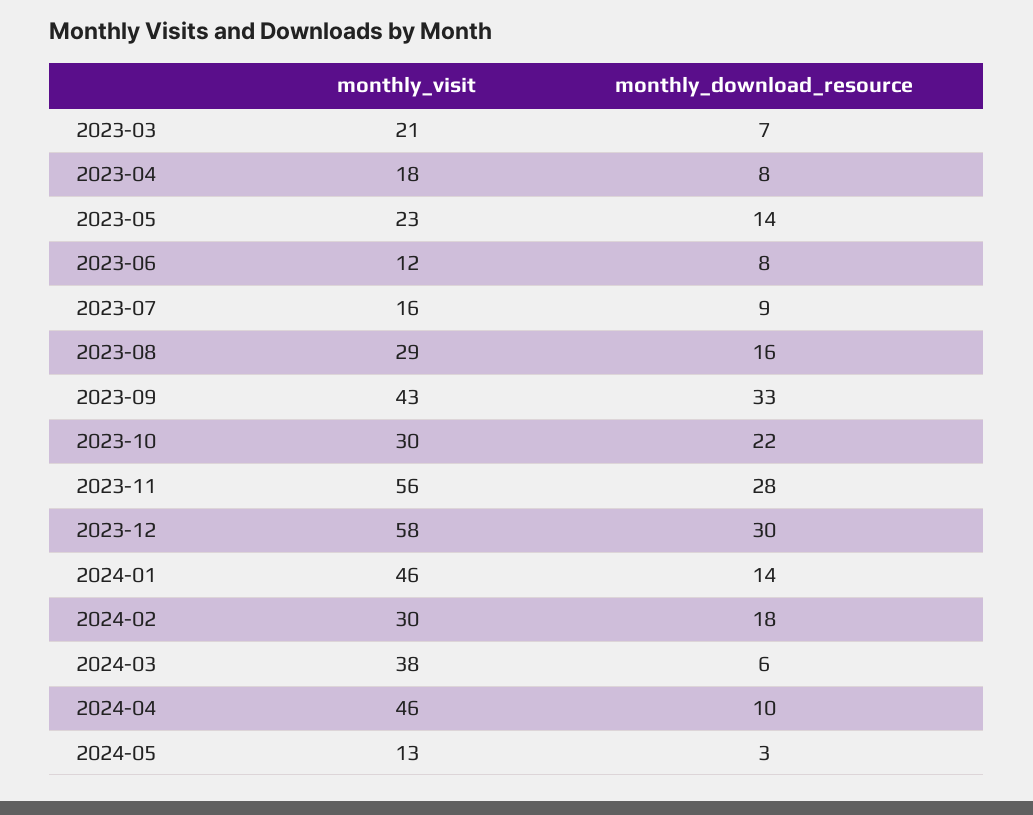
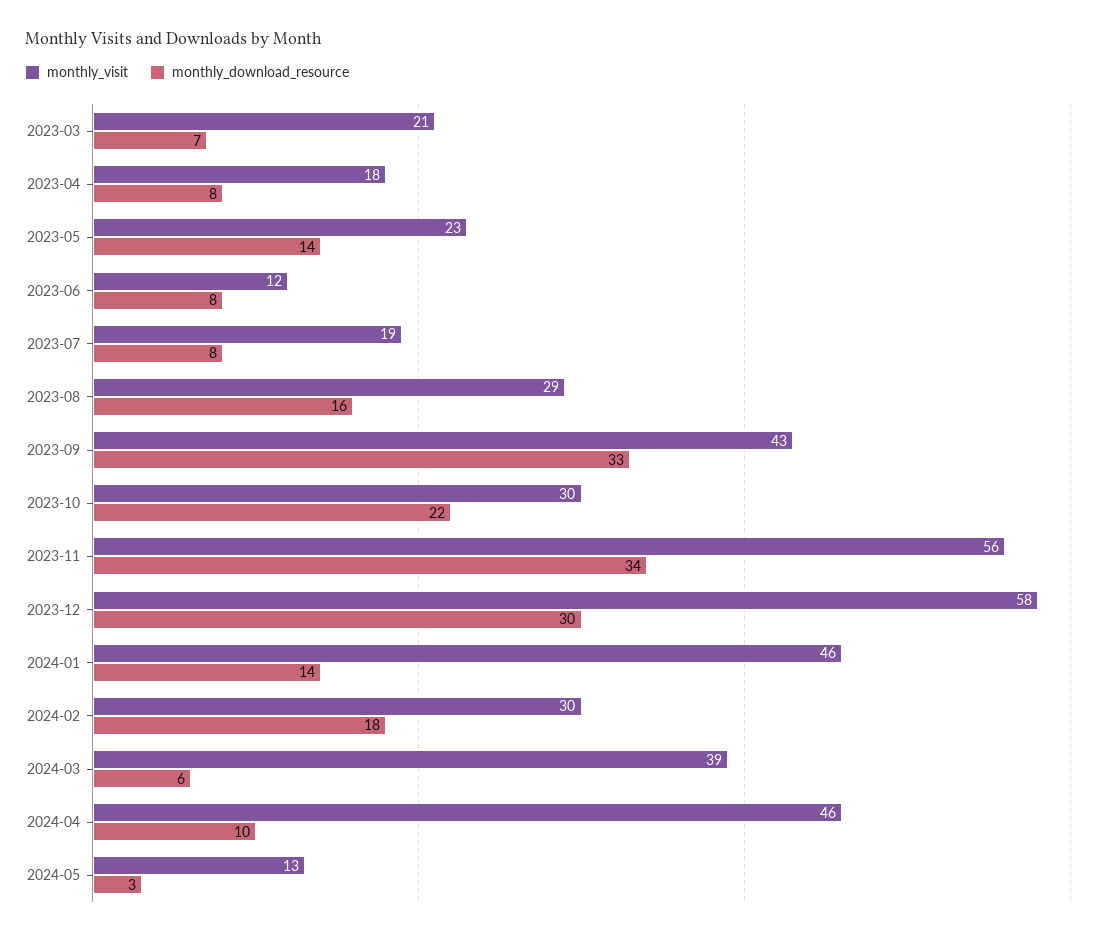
monthly_visit, 2023-07: 16 -> 19
monthly_download_resource, 2023-07: 9 -> 8
monthly_download_resource, 2023-11: 28 -> 34
monthly_visit, 2024-03: 38 -> 39

